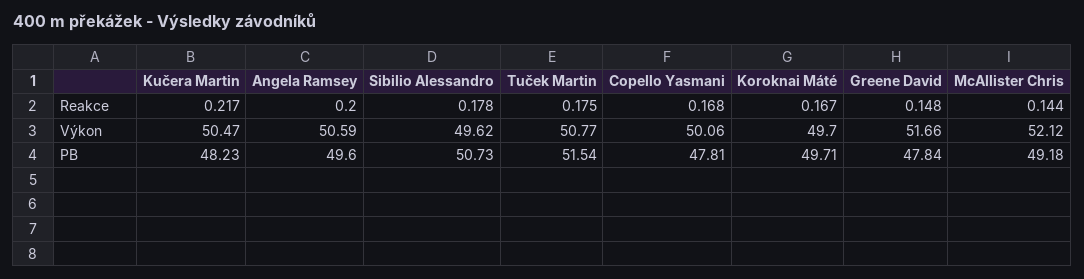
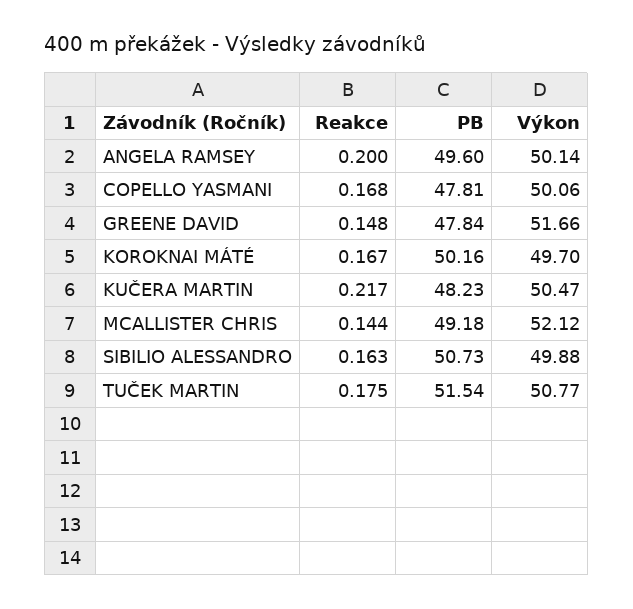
Sibilio Alessandro, Reakce: 0.178 -> 0.163
Angela Ramsey, Výkon: 50.59 -> 50.14
Sibilio Alessandro, Výkon: 49.62 -> 49.88
Koroknai Máté, PB: 49.71 -> 50.16

